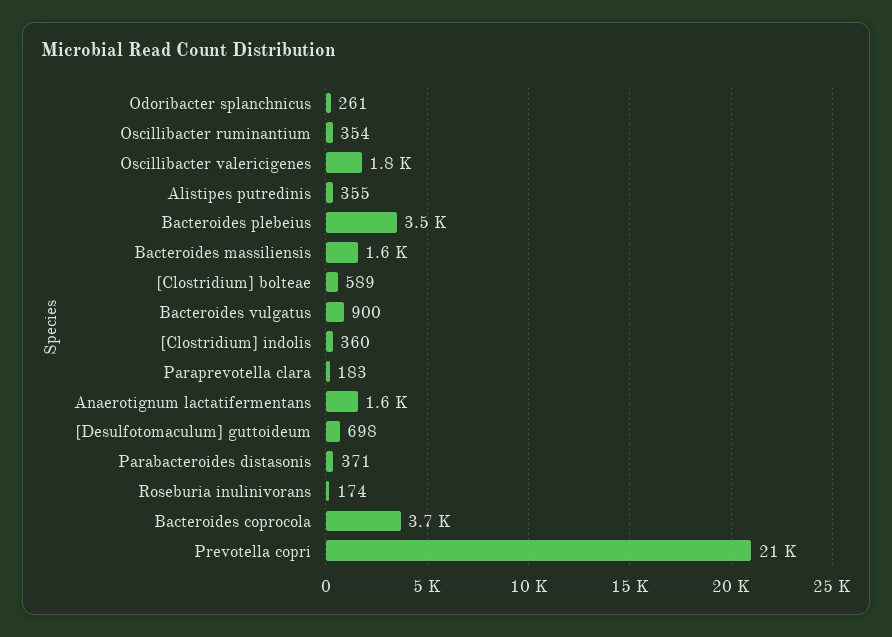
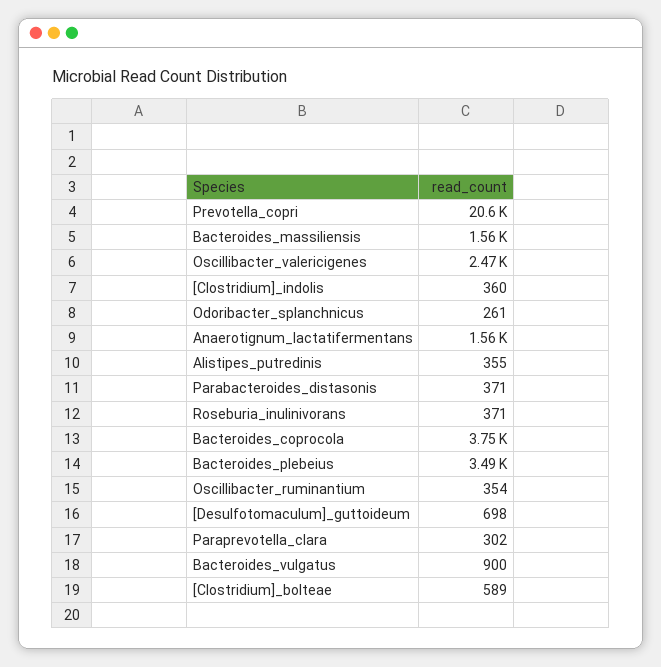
Oscillibacter valericigenes: 1800 -> 2470
Paraprevotella clara: 183 -> 302
Roseburia inulinivorans: 174 -> 371

